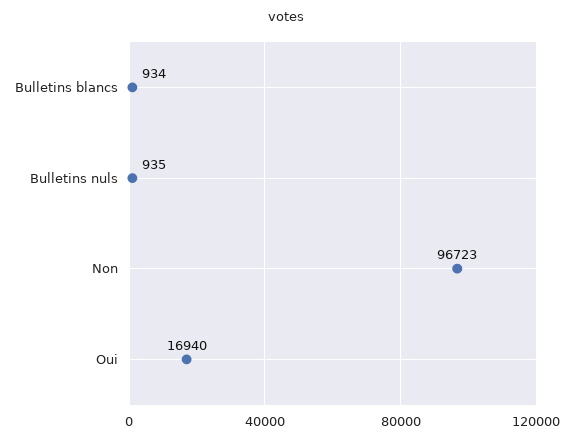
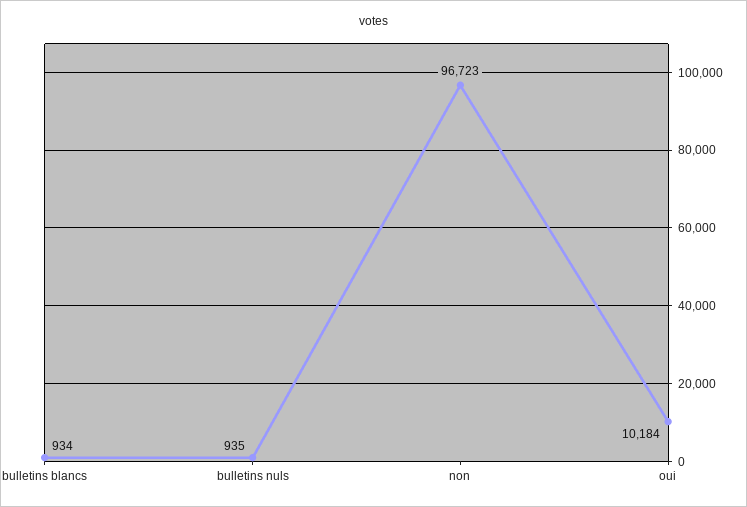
Oui: 16940 -> 10184

